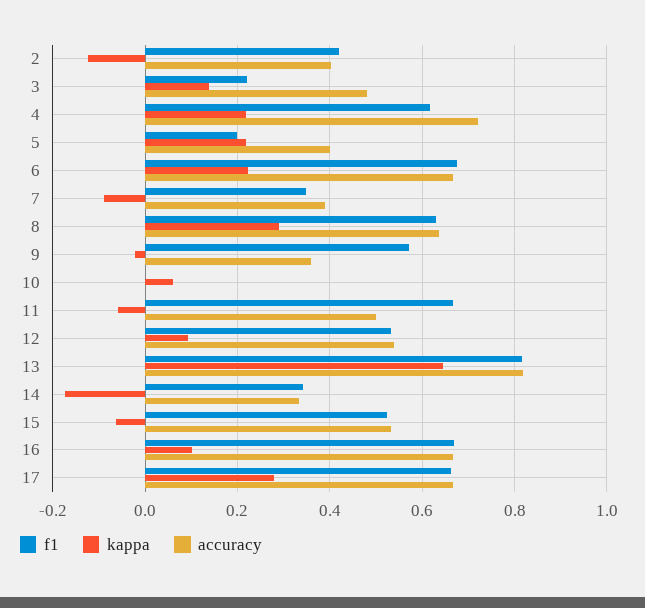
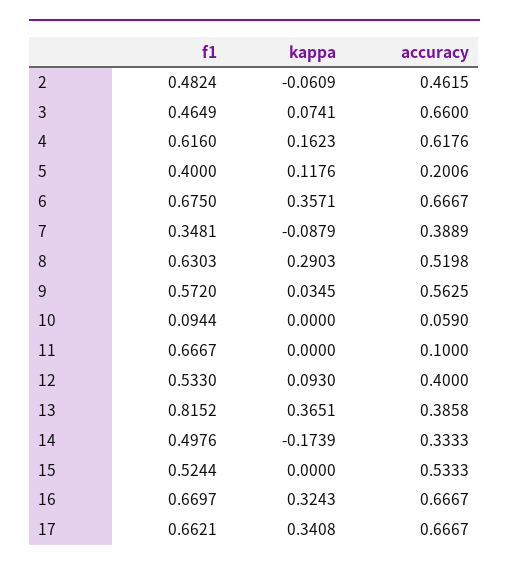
f1, 2: 0.42 -> 0.4824
kappa, 2: -0.12 -> -0.0609
accuracy, 2: 0.4 -> 0.4615
f1, 3: 0.22 -> 0.4649
kappa, 3: 0.14 -> 0.0741
accuracy, 3: 0.48 -> 0.66
kappa, 4: 0.22 -> 0.1623
accuracy, 4: 0.72 -> 0.6176
f1, 5: 0.2 -> 0.4
kappa, 5: 0.22 -> 0.1176
accuracy, 5: 0.4 -> 0.2006
kappa, 6: 0.22 -> 0.3571
accuracy, 8: 0.64 -> 0.5198
kappa, 9: -0.02 -> 0.0345
accuracy, 9: 0.36 -> 0.5625
f1, 10: 0 -> 0.0944
kappa, 10: 0.06 -> 0
accuracy, 10: 0 -> 0.059
kappa, 11: -0.06 -> 0
accuracy, 11: 0.5 -> 0.1
accuracy, 12: 0.54 -> 0.4
kappa, 13: 0.64 -> 0.3651
accuracy, 13: 0.82 -> 0.3858
f1, 14: 0.34 -> 0.4976
kappa, 15: -0.06 -> 0
kappa, 16: 0.1 -> 0.3243
kappa, 17: 0.28 -> 0.3408

